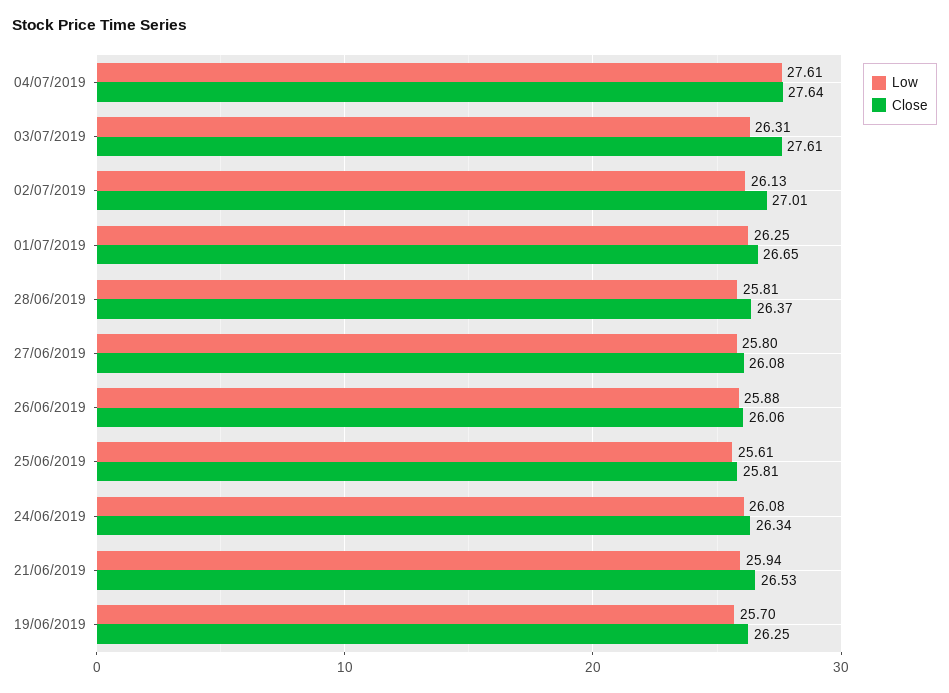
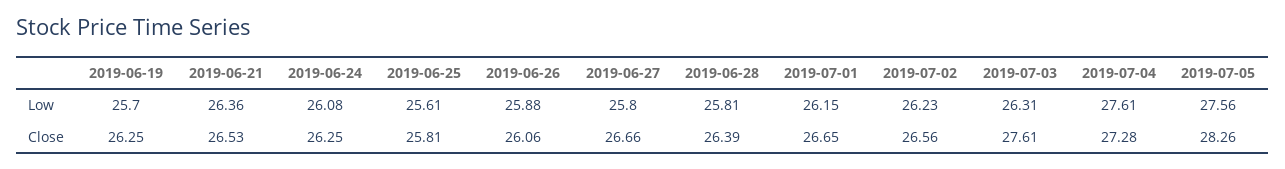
Close, 04/07/2019: 27.64 -> 27.28
Low, 02/07/2019: 26.13 -> 26.23
Close, 02/07/2019: 27.01 -> 26.56
Low, 01/07/2019: 26.25 -> 26.15
Close, 28/06/2019: 26.37 -> 26.39
Close, 27/06/2019: 26.08 -> 26.66
Close, 24/06/2019: 26.34 -> 26.25
Low, 21/06/2019: 25.94 -> 26.36
Low, 2019-07-05: none -> 27.56
Close, 2019-07-05: none -> 28.26

